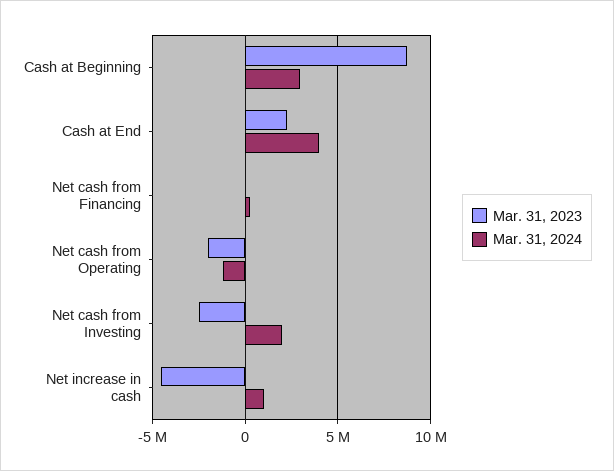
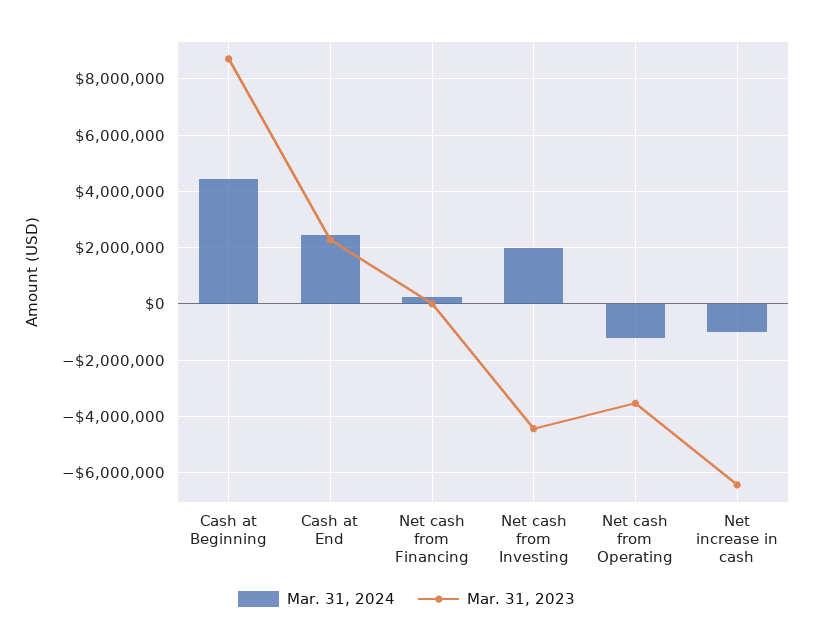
Mar. 31, 2024, Cash at Beginning: 3000000 -> 4500000
Mar. 31, 2024, Cash at End: 4000000 -> 2500000
Mar. 31, 2023, Net cash from Operating: -2000000 -> -3500000
Mar. 31, 2023, Net cash from Investing: -2500000 -> -4500000
Mar. 31, 2023, Net increase in cash: -4500000 -> -6500000
Mar. 31, 2024, Net increase in cash: 1000000 -> -1000000

